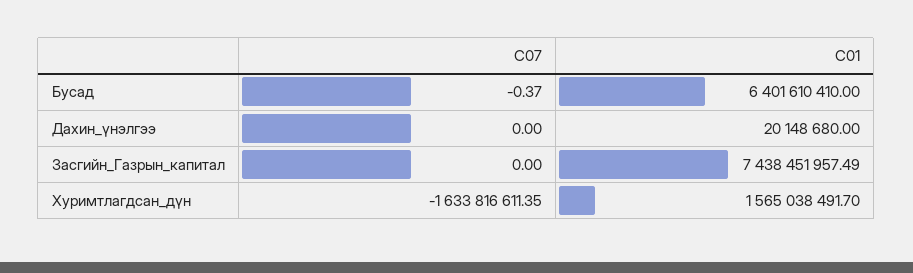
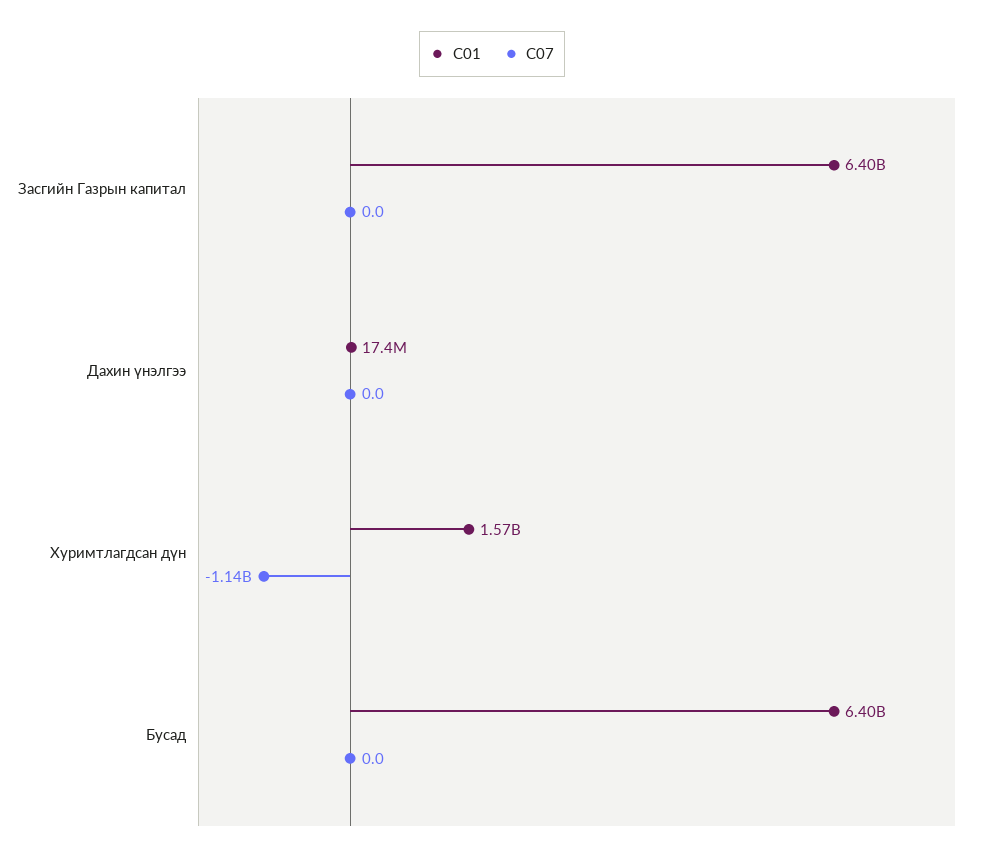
C07, Бусад: -0.37 -> 0
C01, Дахин_үнэлгээ: 20148680 -> 17400000
C01, Засгийн_Газрын_капитал: 7438451957.49 -> 6400000000
C07, Хуримтлагдсан_дүн: -1633816611.35 -> -1140000000

